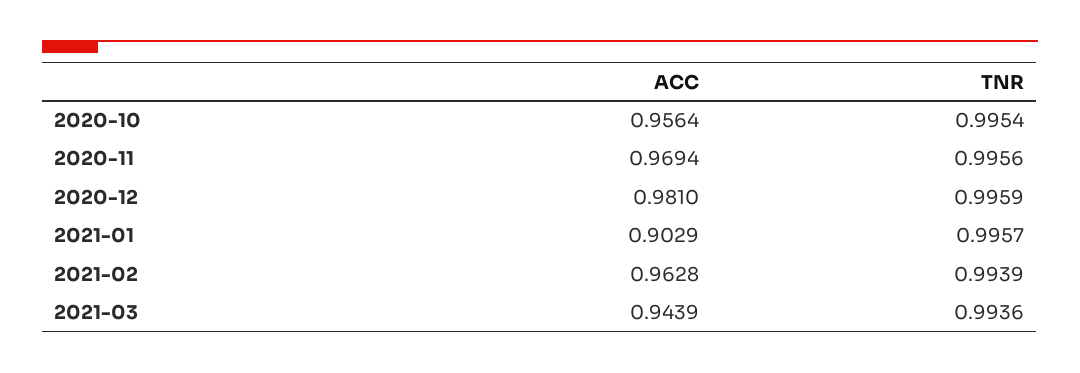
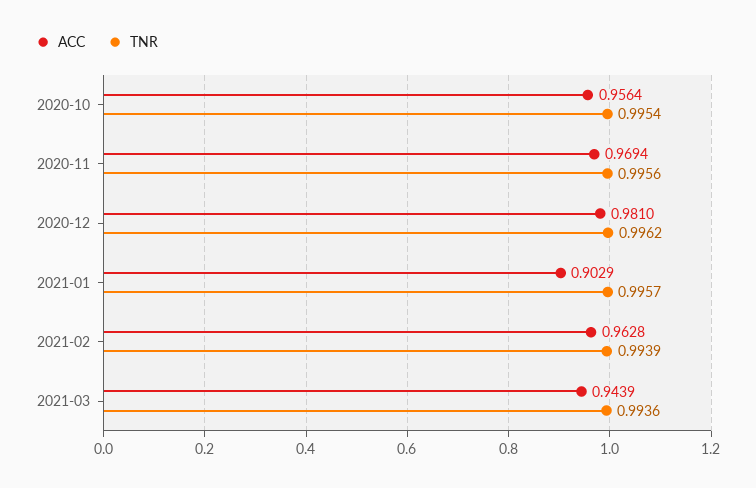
TNR, 2020-12: 0.9959 -> 0.9962

